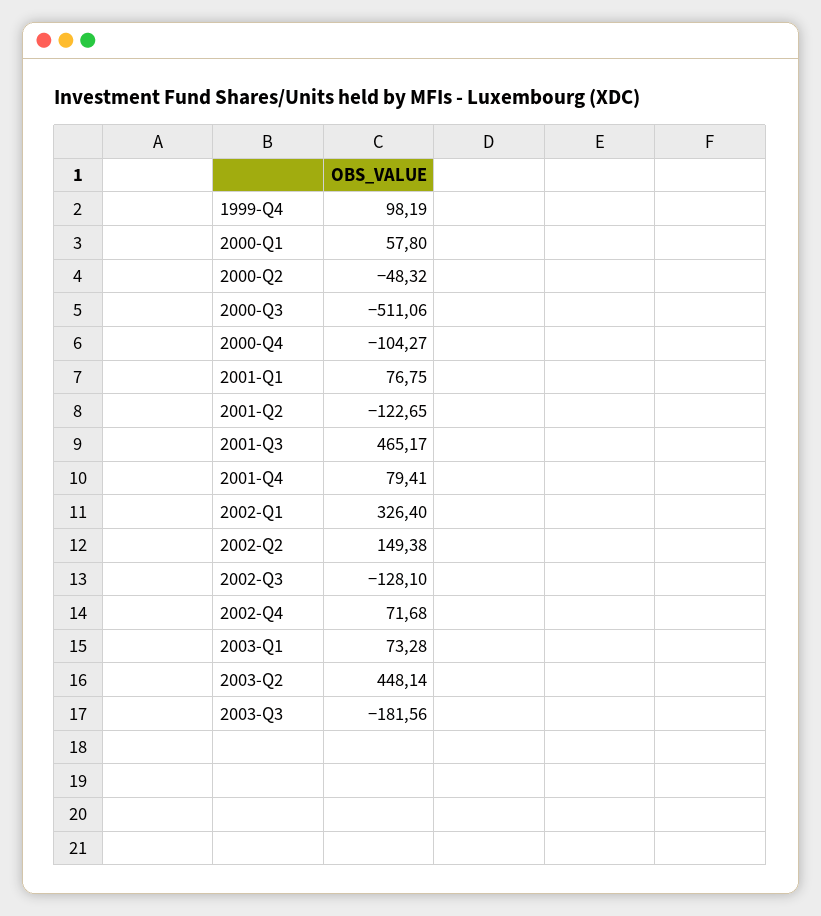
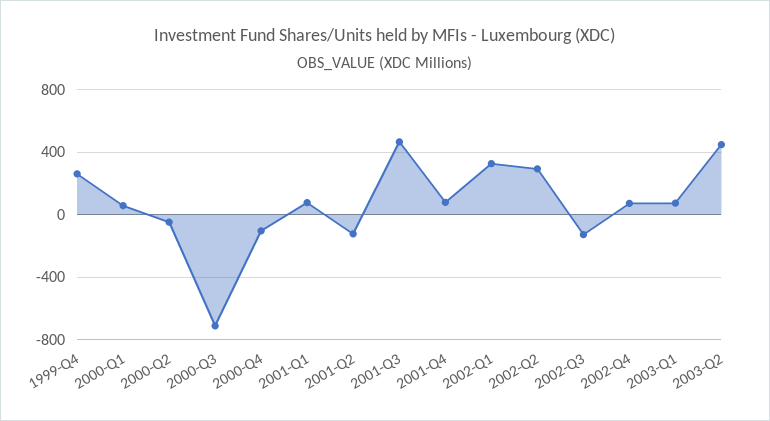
1999-Q4: 98.19 -> 250
2000-Q3: -511.06 -> -700
2002-Q2: 149.38 -> 300
2003-Q3: -181.56 -> none

